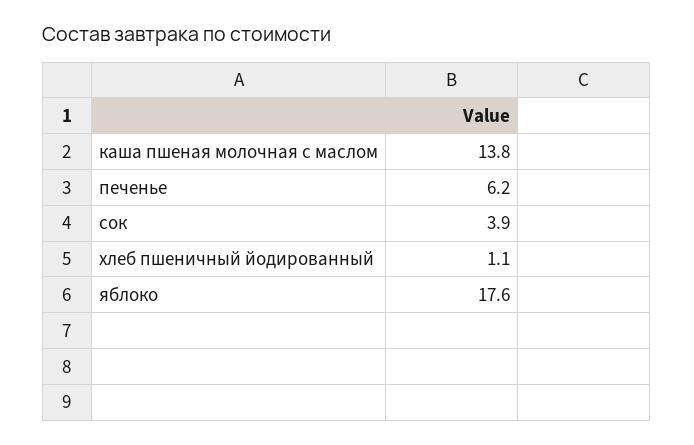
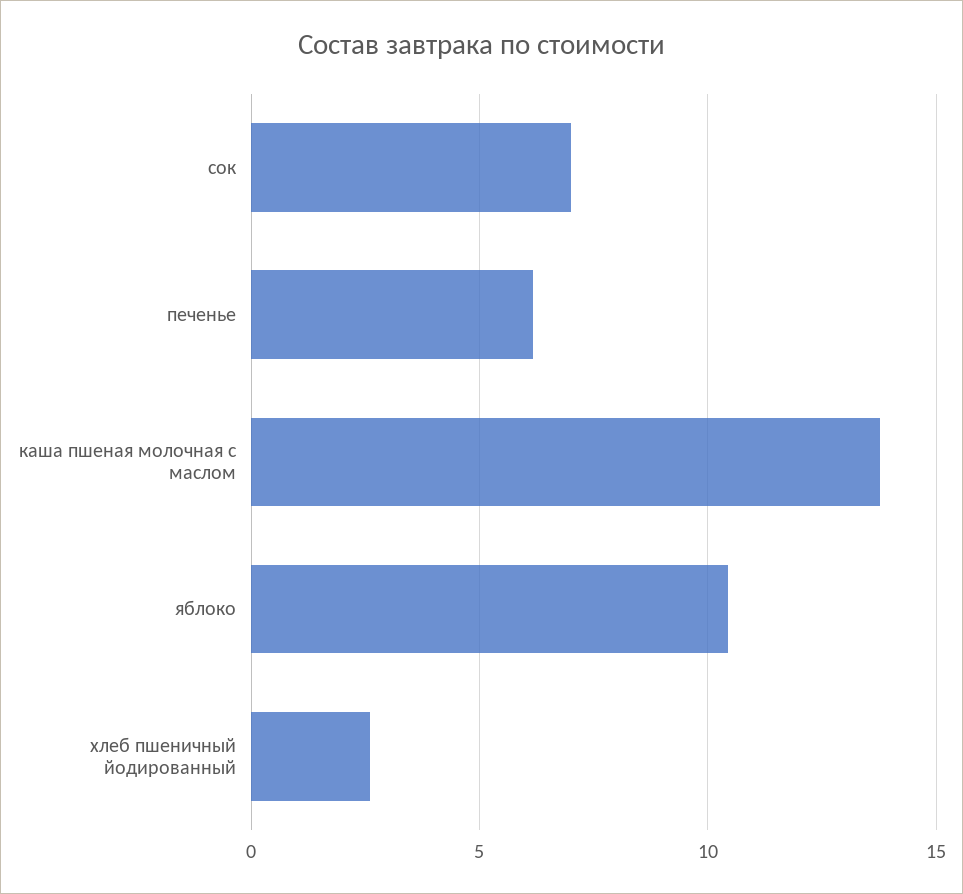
сок: 3.9 -> 7
хлеб пшеничный йодированный: 1.1 -> 2.5
яблоко: 17.6 -> 10.5

